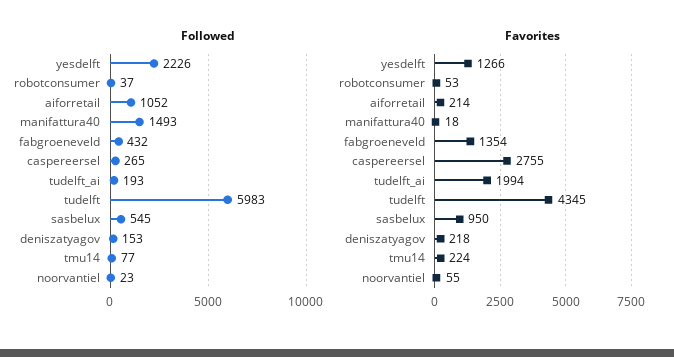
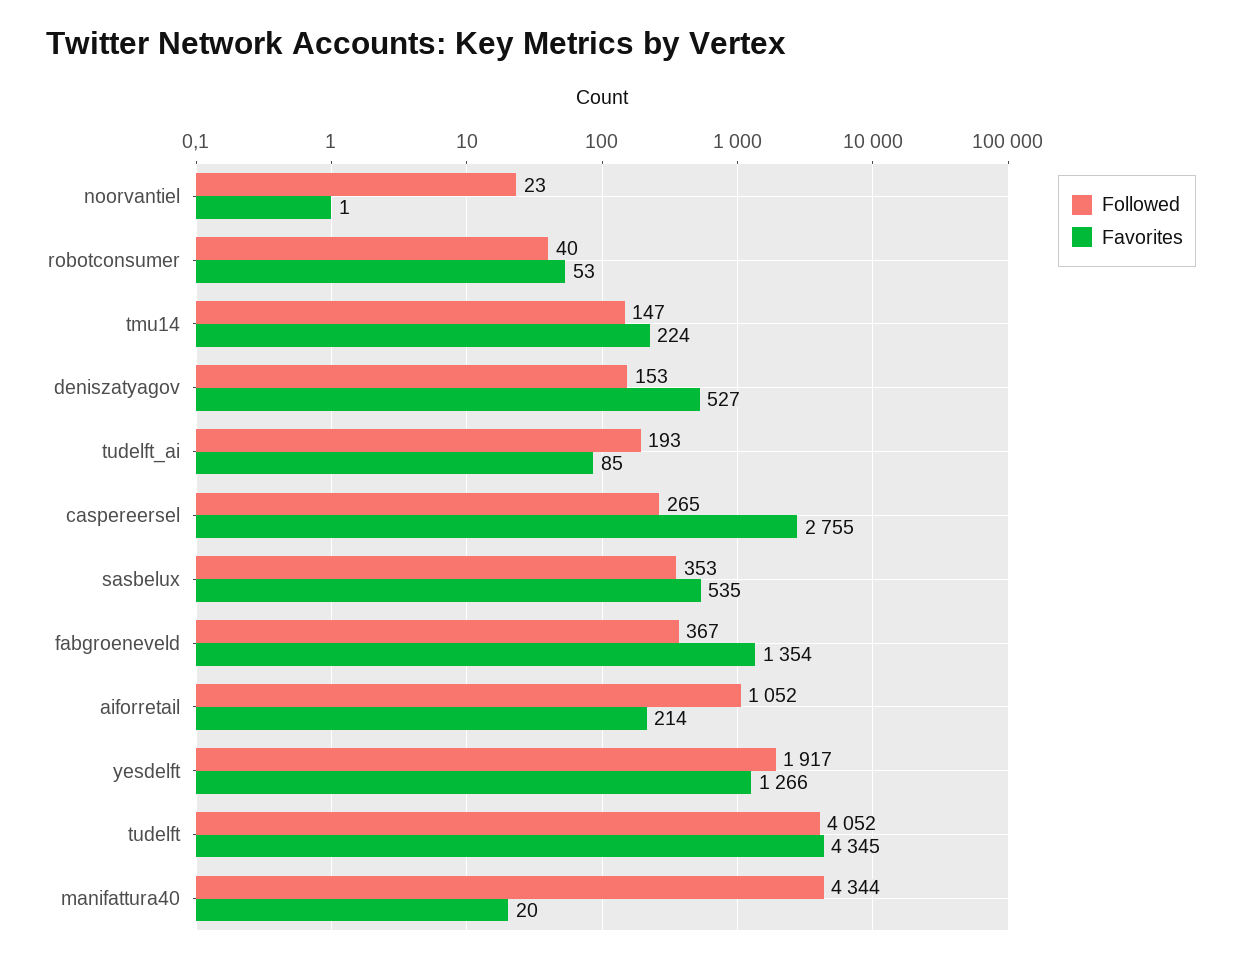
Followed, yesdelft: 2226 -> 1917
Followed, robotconsumer: 37 -> 40
Followed, manifattura40: 1493 -> 4344
Followed, fabgroeneveld: 432 -> 367
Followed, tudelft: 5983 -> 4052
Followed, sasbelux: 545 -> 353
Followed, tmu14: 77 -> 147
Favorites, manifattura40: 18 -> 20
Favorites, tudelft_ai: 1994 -> 85
Favorites, sasbelux: 950 -> 535
Favorites, deniszatyagov: 218 -> 527
Favorites, noorvantiel: 55 -> 1

